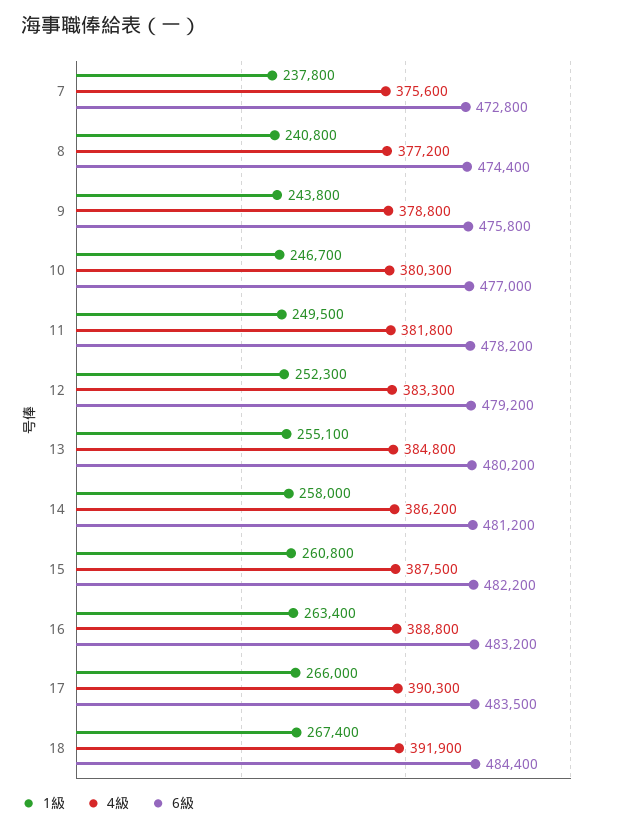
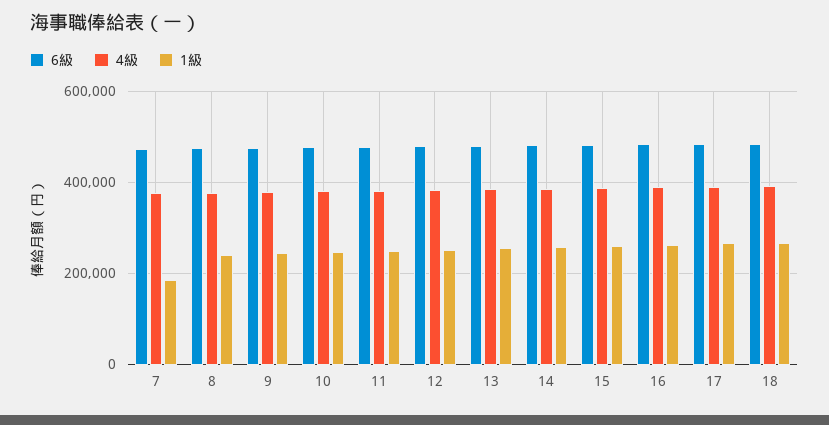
1級, 7: 237800 -> 180000

